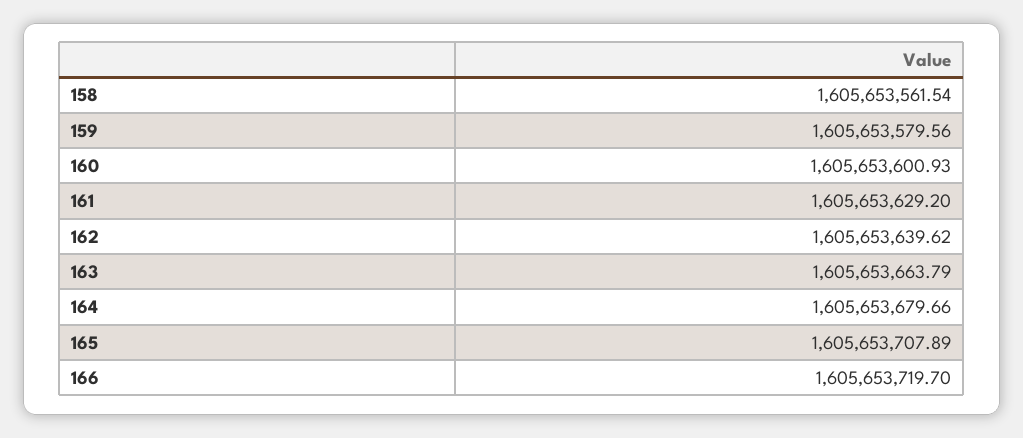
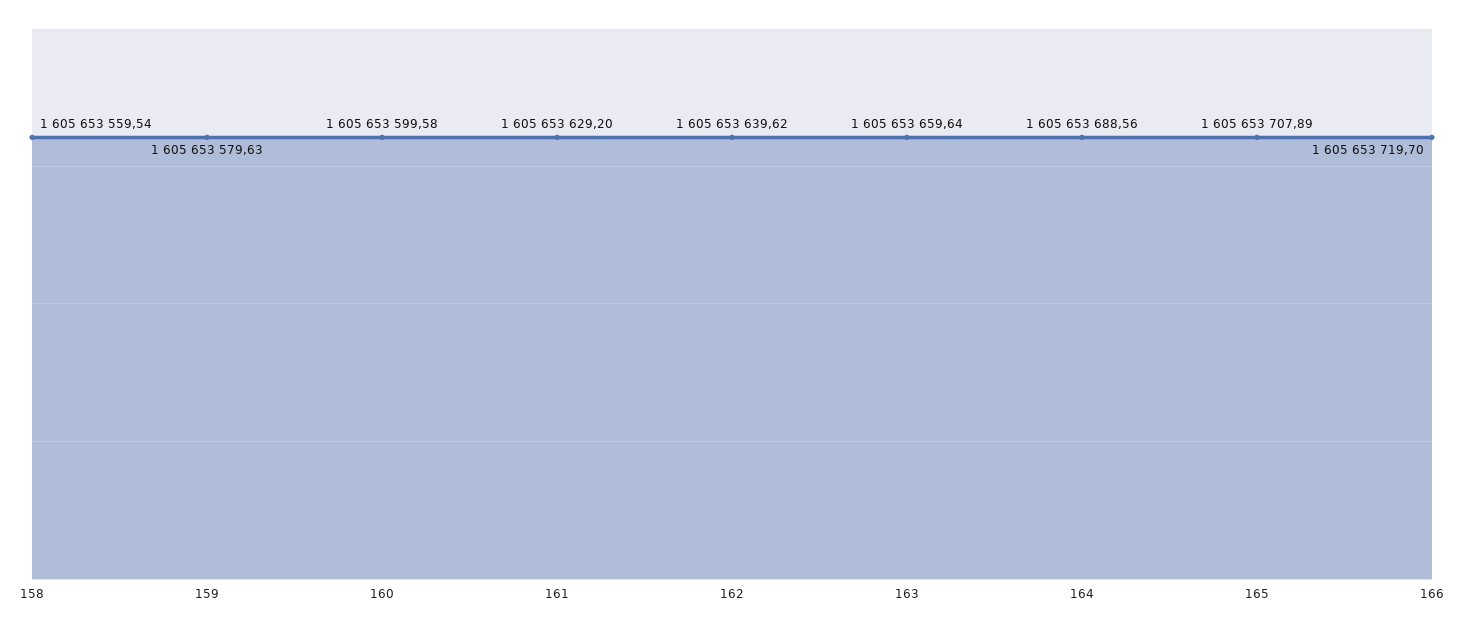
158: 1605653561.54 -> 1605653559.54
159: 1605653579.56 -> 1605653579.63
160: 1605653600.93 -> 1605653599.58
163: 1605653663.79 -> 1605653659.64
164: 1605653679.66 -> 1605653688.56

